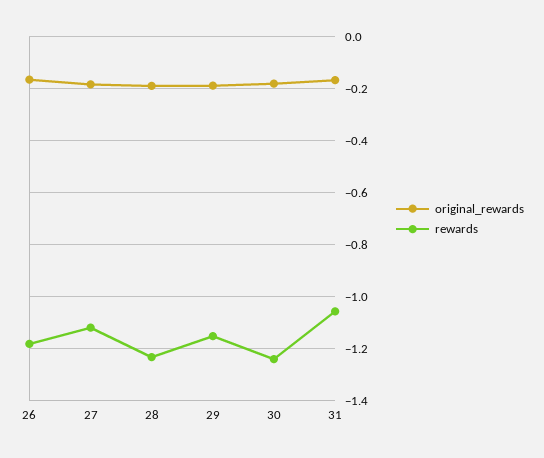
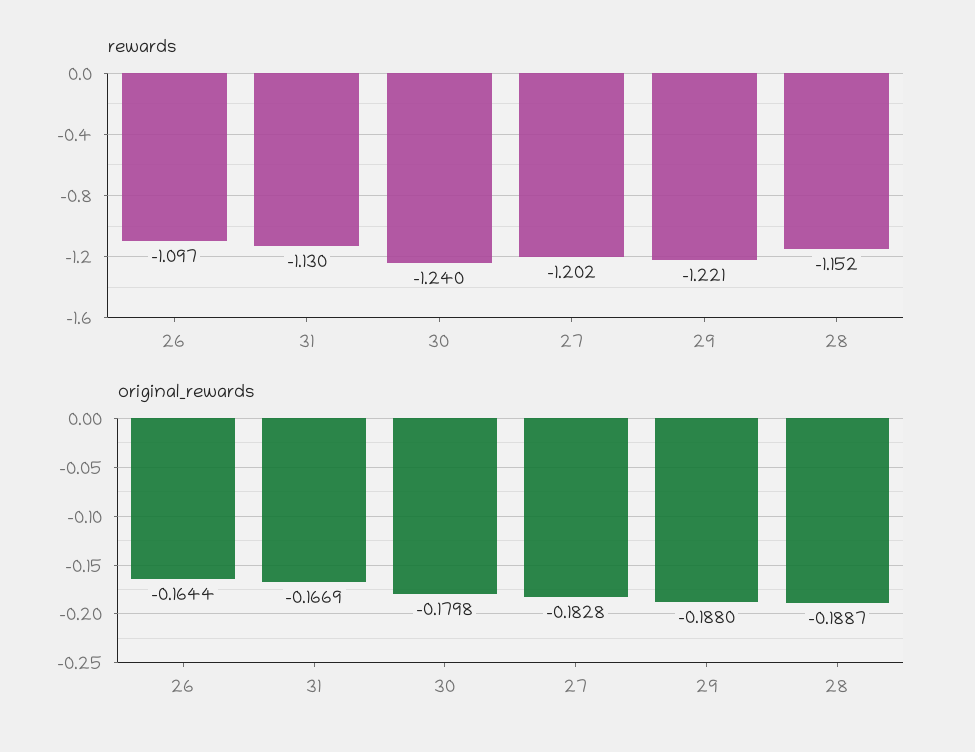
rewards, 26: -1.175 -> -1.097
rewards, 27: -1.125 -> -1.202
rewards, 28: -1.225 -> -1.152
rewards, 29: -1.15 -> -1.221
rewards, 31: -1.05 -> -1.13

